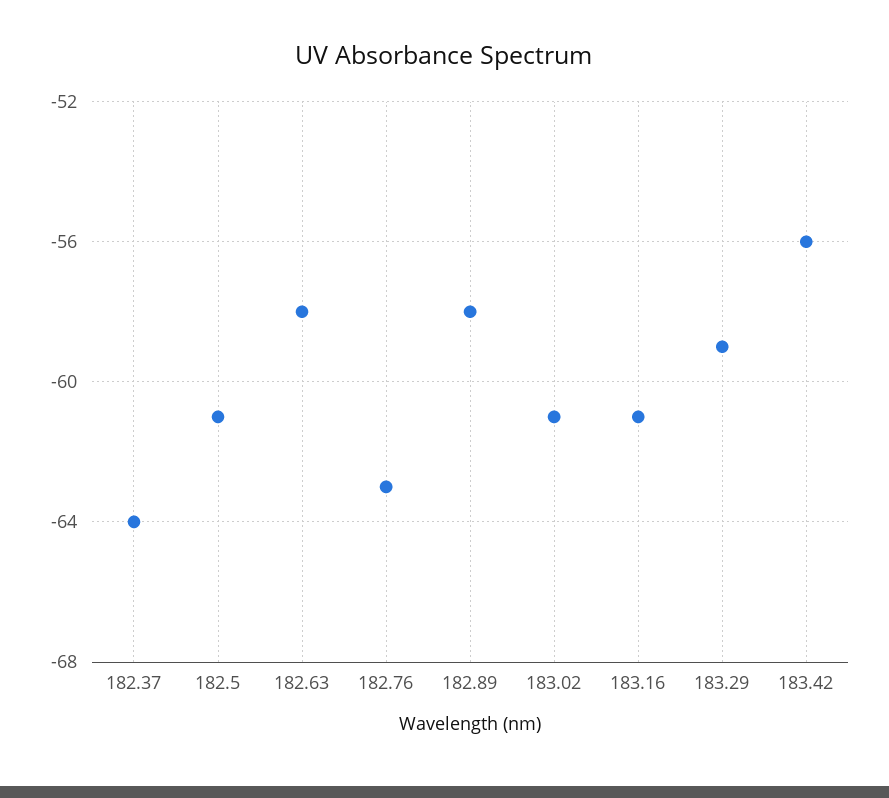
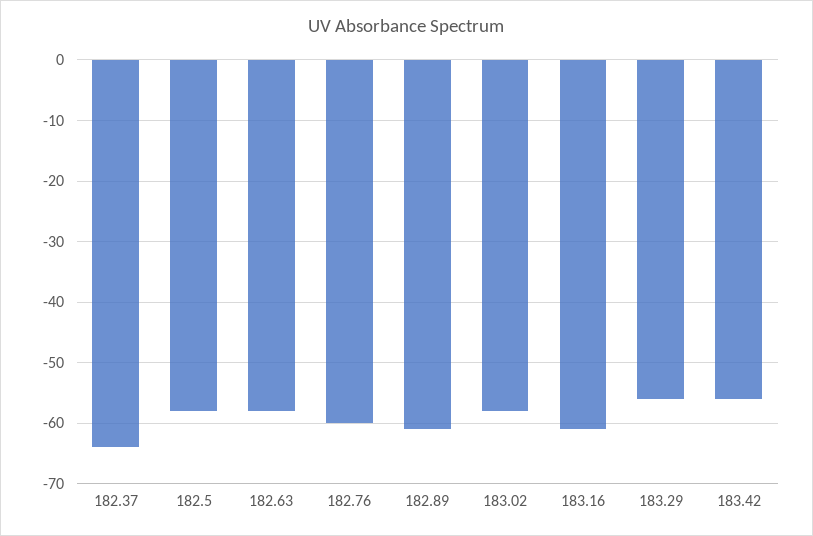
182.5: -61 -> -58
182.76: -63 -> -60
182.89: -58 -> -61
183.02: -61 -> -58
183.29: -59 -> -56

